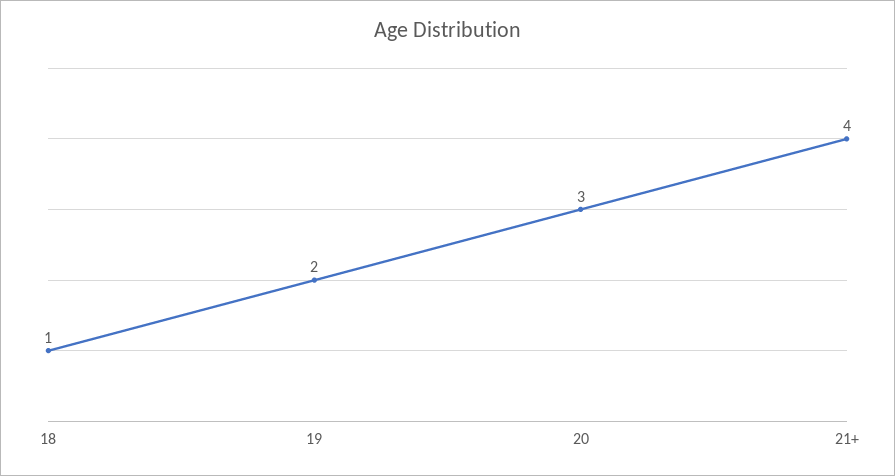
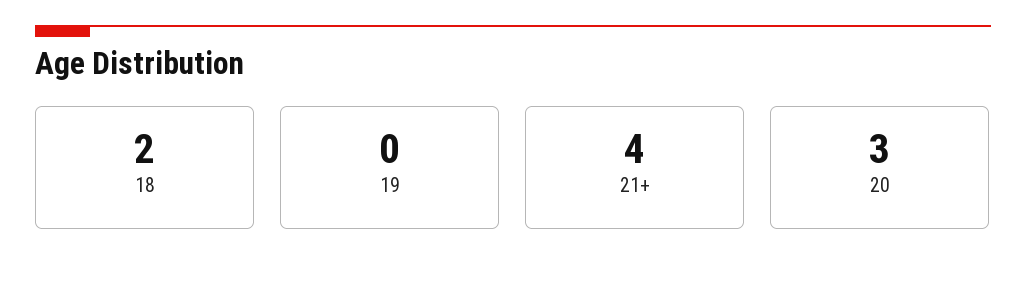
18: 1 -> 2
19: 2 -> 0

